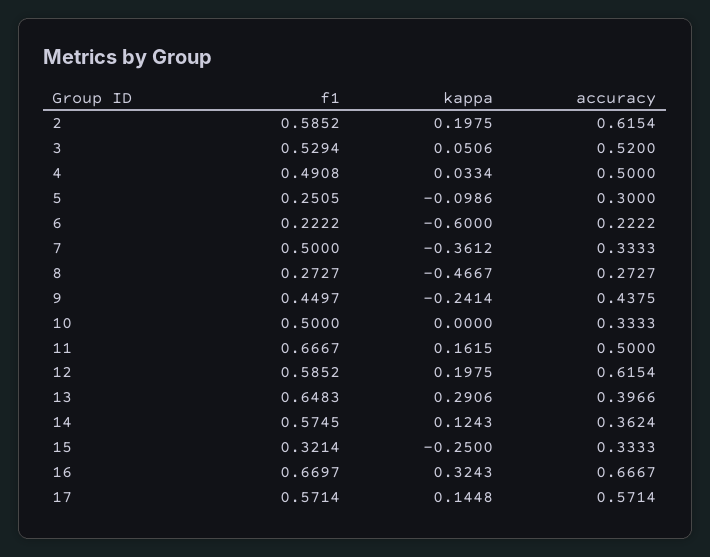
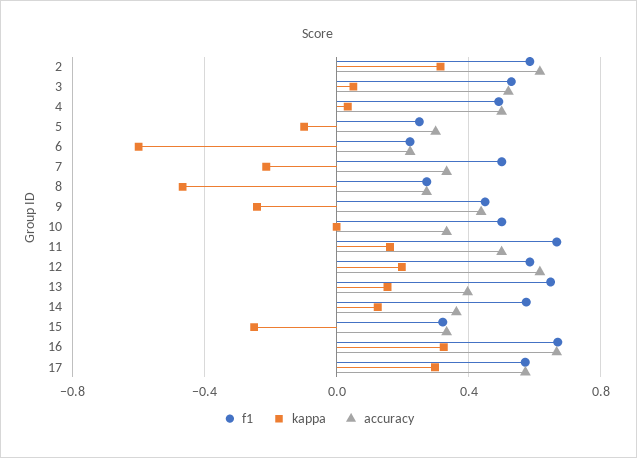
kappa, 2: 0.1975 -> 0.3
kappa, 7: -0.3612 -> -0.2
kappa, 13: 0.2906 -> 0.15
kappa, 17: 0.1448 -> 0.3

